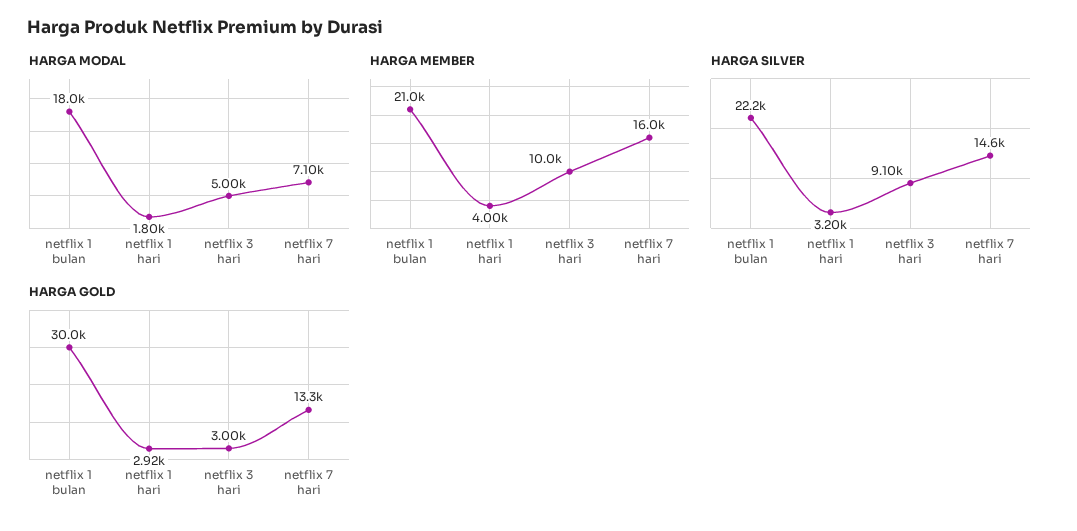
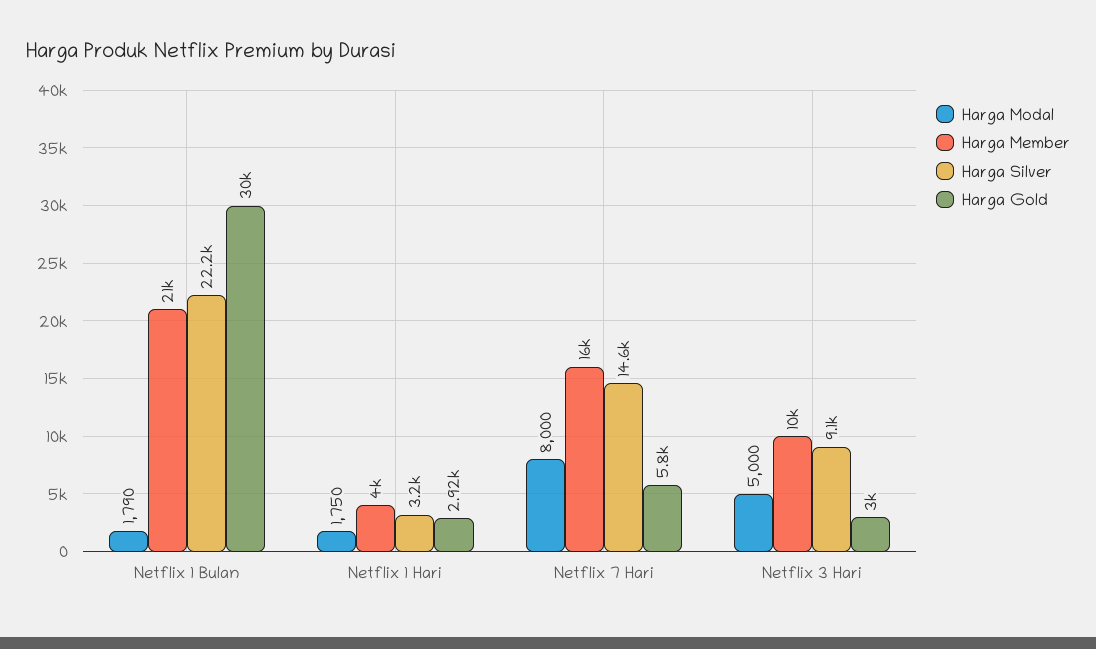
HARGA MODAL, netflix 1 bulan: 18000 -> 1790
HARGA MODAL, netflix 1 hari: 1800 -> 1750
HARGA MODAL, netflix 7 hari: 7100 -> 8000
HARGA GOLD, netflix 7 hari: 13300 -> 5800

